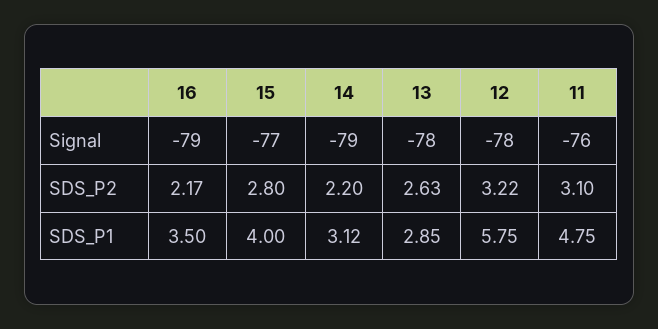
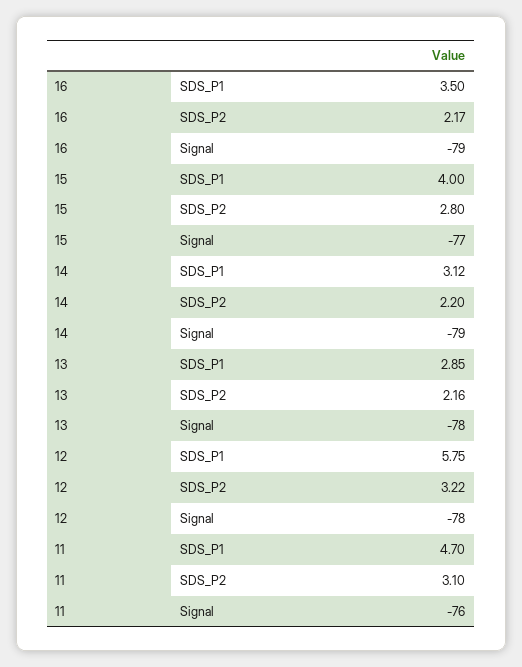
13, SDS_P2: 2.63 -> 2.16
11, SDS_P1: 4.75 -> 4.7

